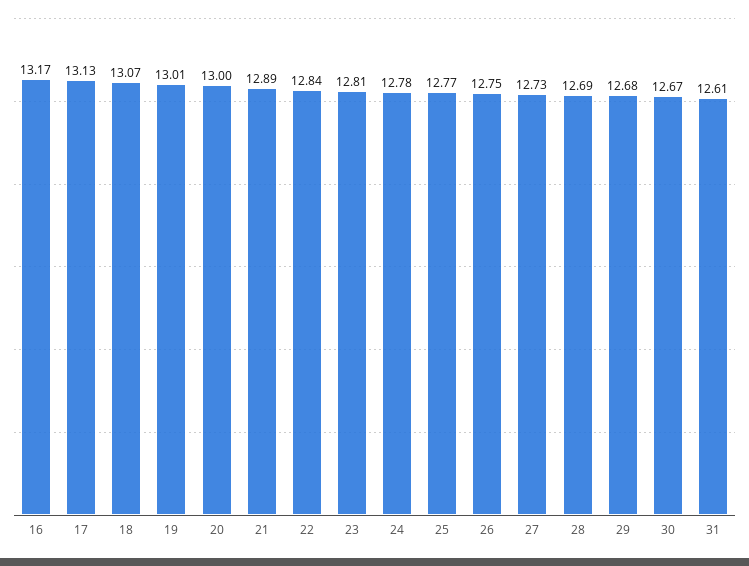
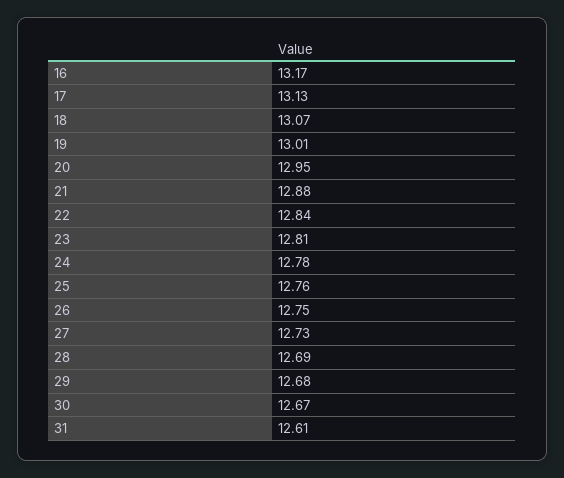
20: 13 -> 12.95
21: 12.89 -> 12.88
25: 12.77 -> 12.76

